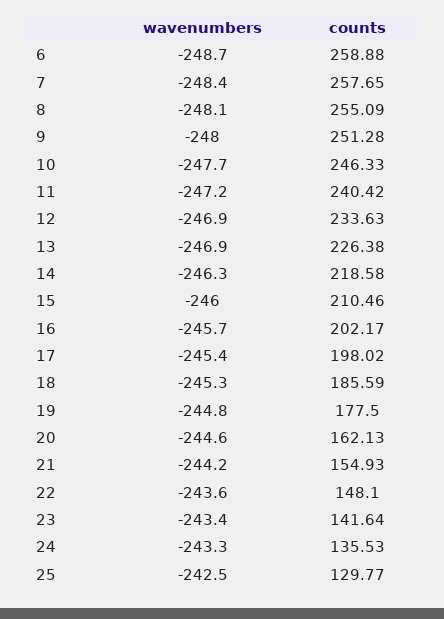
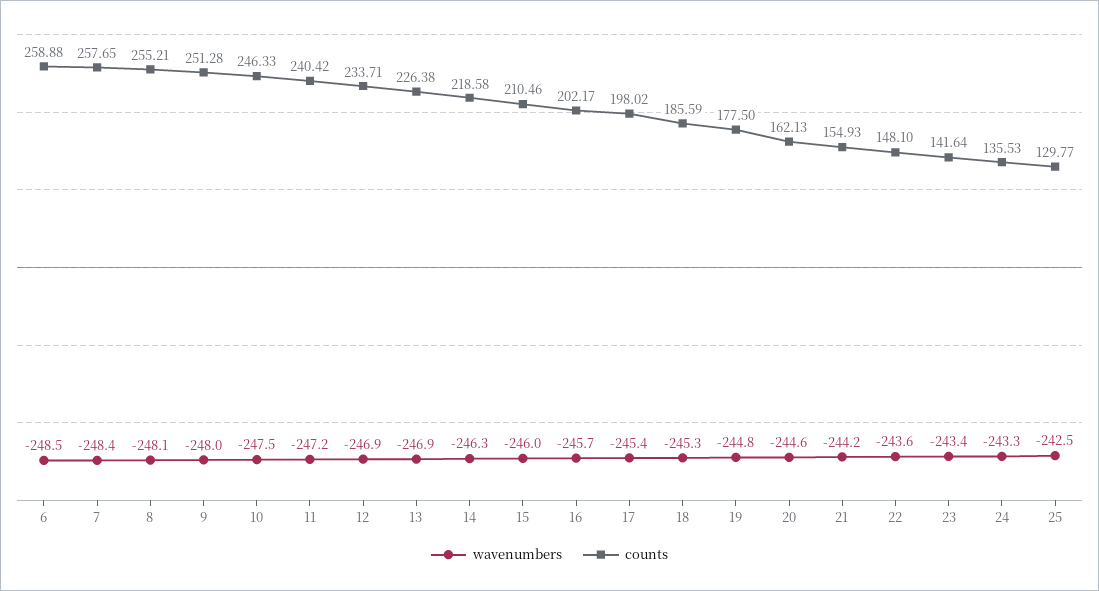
wavenumbers, 6: -248.7 -> -248.5
counts, 8: 255.09 -> 255.21
wavenumbers, 10: -247.7 -> -247.5
counts, 12: 233.63 -> 233.71

